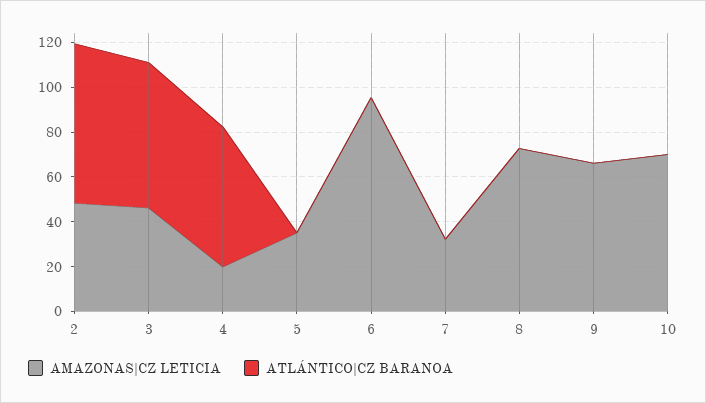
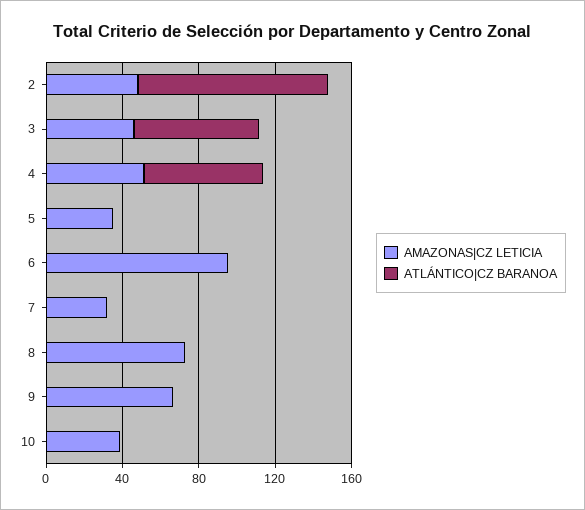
ATLÁNTICO|CZ BARANOA, 2: 70 -> 100
AMAZONAS|CZ LETICIA, 4: 20 -> 50
AMAZONAS|CZ LETICIA, 10: 70 -> 40

